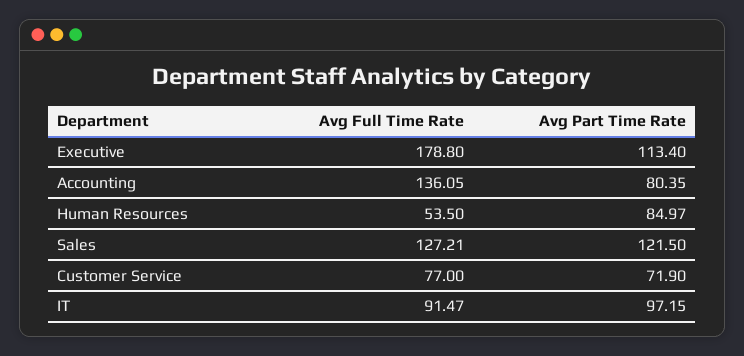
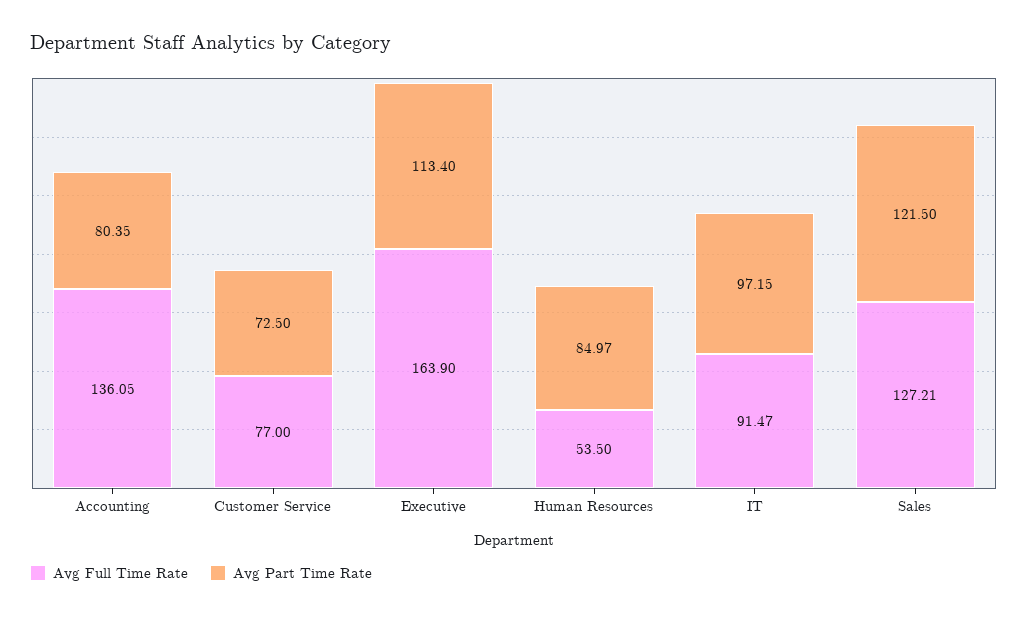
Avg Full Time Rate, Executive: 178.8 -> 163.9
Avg Part Time Rate, Customer Service: 71.9 -> 72.5

